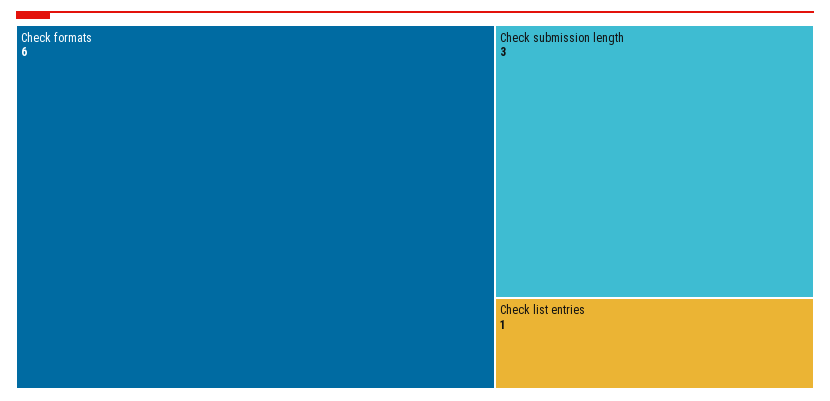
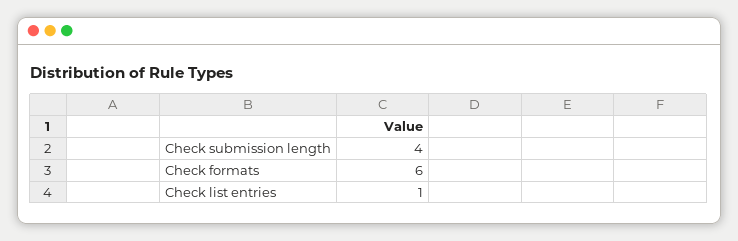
Check submission length: 3 -> 4

